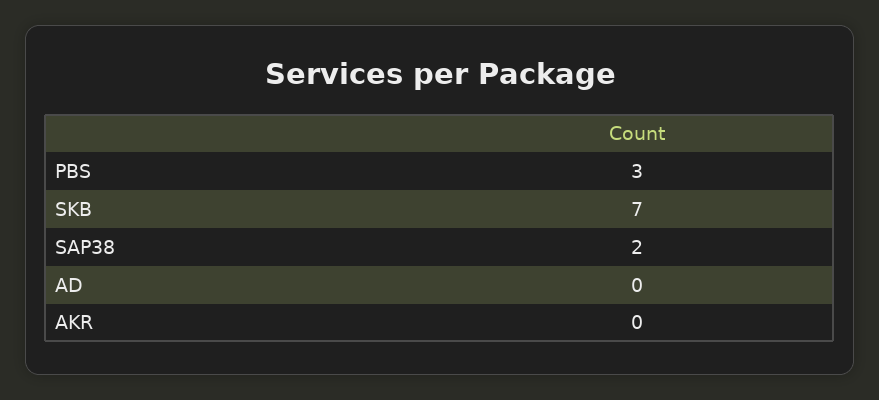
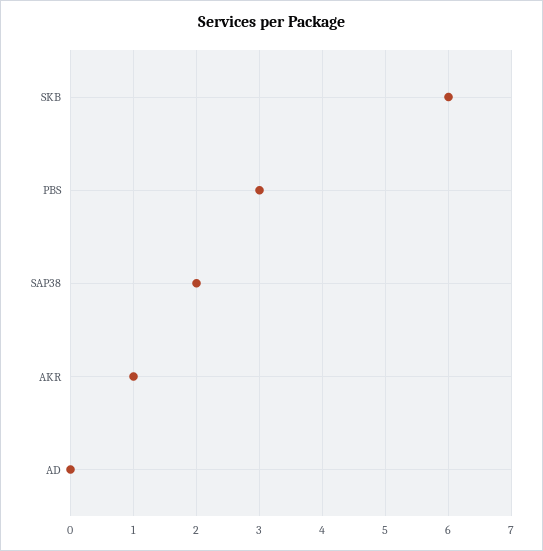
SKB: 7 -> 6
AKR: 0 -> 1

